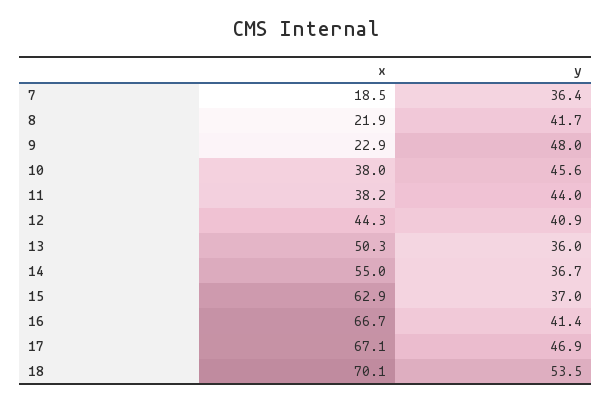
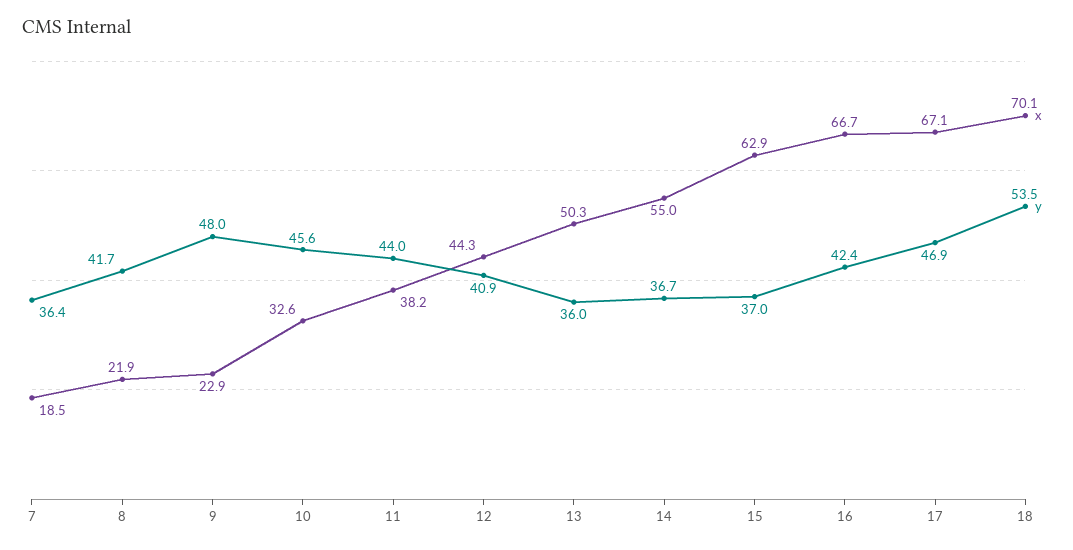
x, 10: 38 -> 32.6
y, 16: 41.4 -> 42.4

